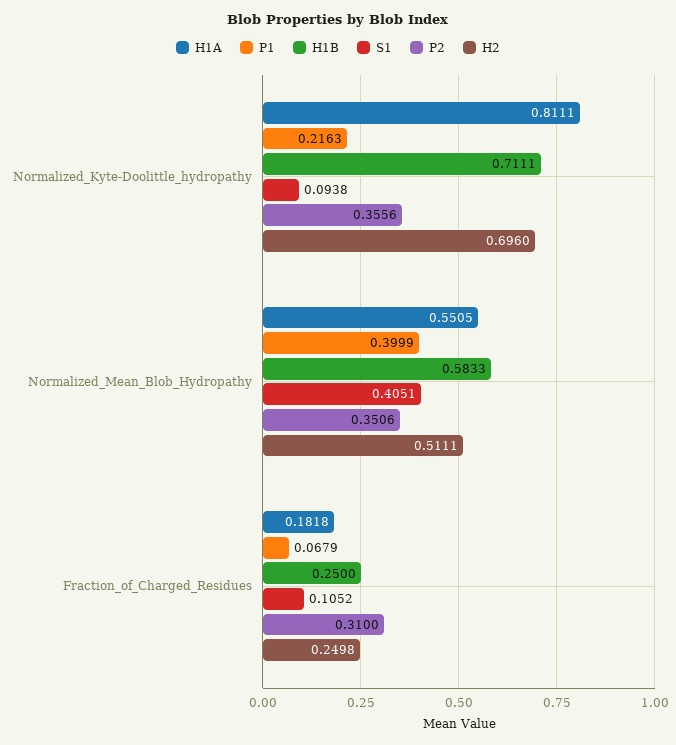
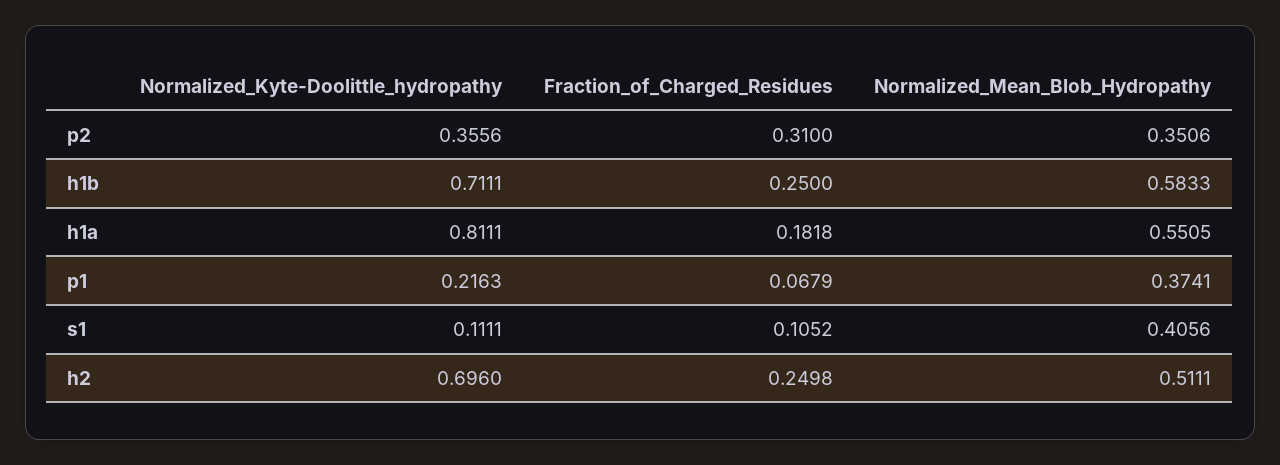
S1, Normalized_Kyte-Doolittle_hydropathy: 0.0938 -> 0.1111
P1, Normalized_Mean_Blob_Hydropathy: 0.3999 -> 0.3741
S1, Normalized_Mean_Blob_Hydropathy: 0.4051 -> 0.4056

